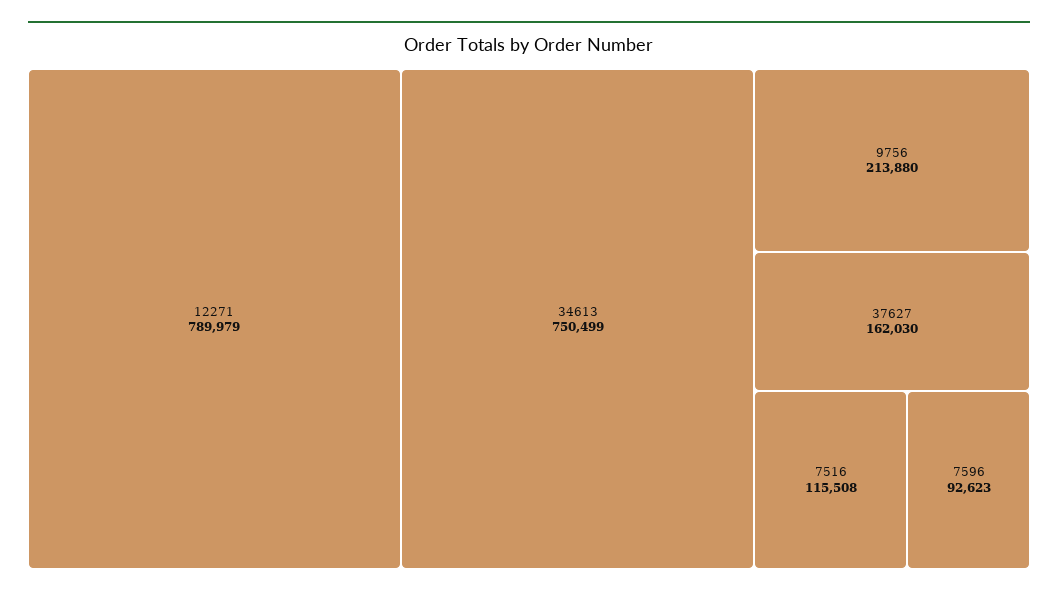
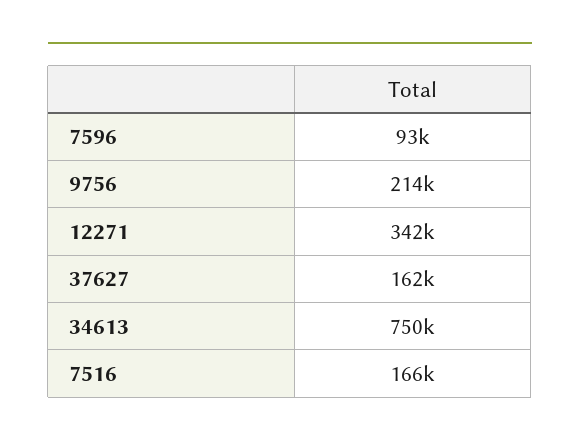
12271: 789979 -> 342000
7516: 115508 -> 166000

